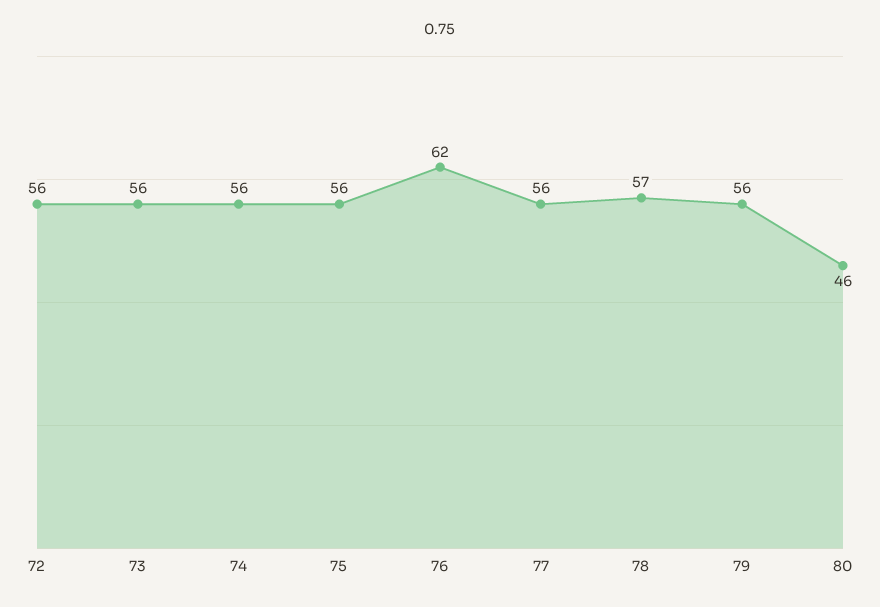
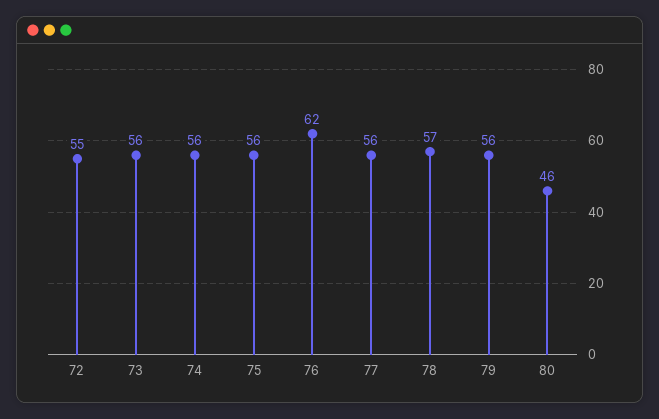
72: 56 -> 55

